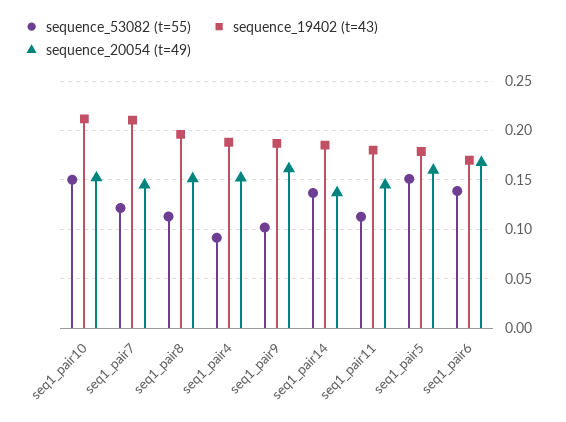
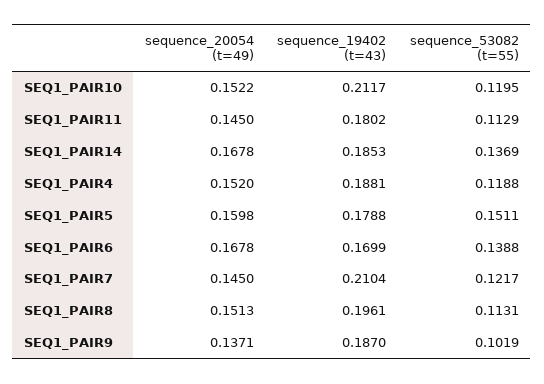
sequence_53082 (t=55), seq1_pair10: 0.15 -> 0.1195
sequence_53082 (t=55), seq1_pair4: 0.09 -> 0.1188
sequence_20054 (t=49), seq1_pair9: 0.16 -> 0.1371
sequence_20054 (t=49), seq1_pair14: 0.14 -> 0.1678

